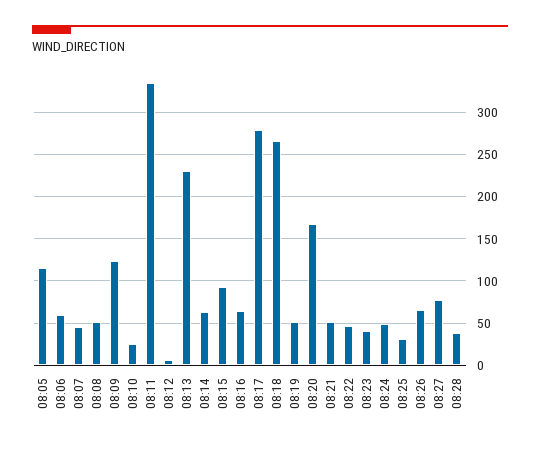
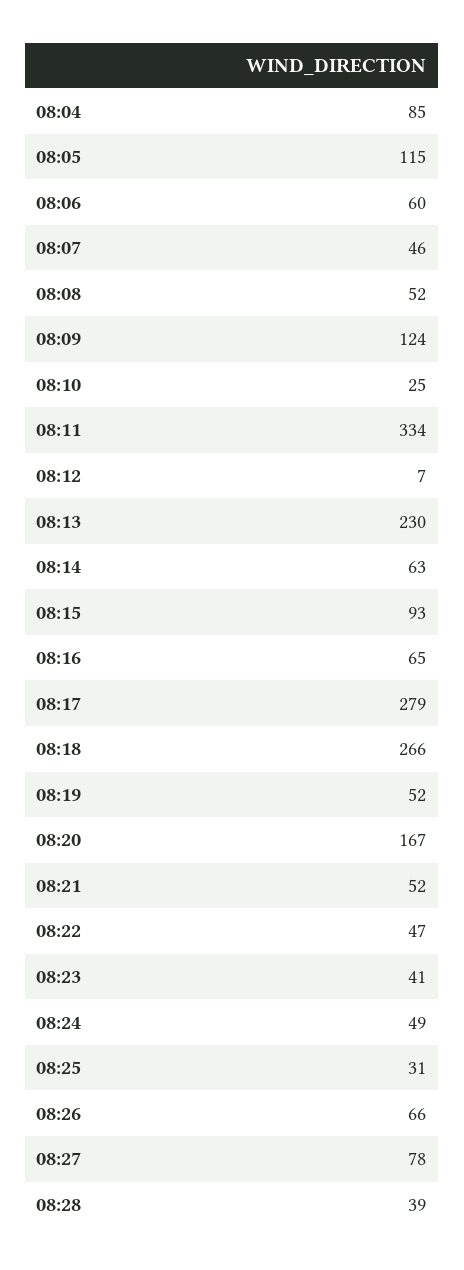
08:04: none -> 85

